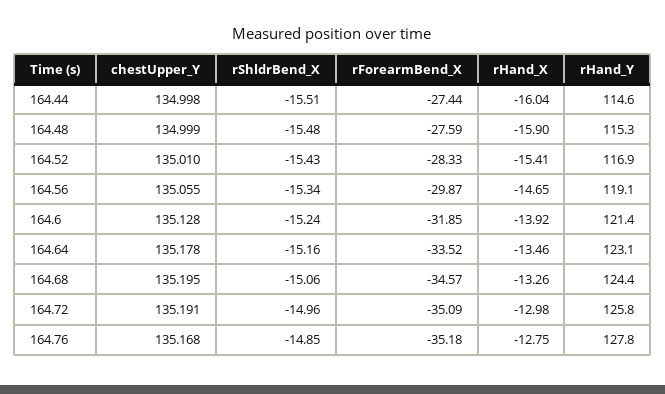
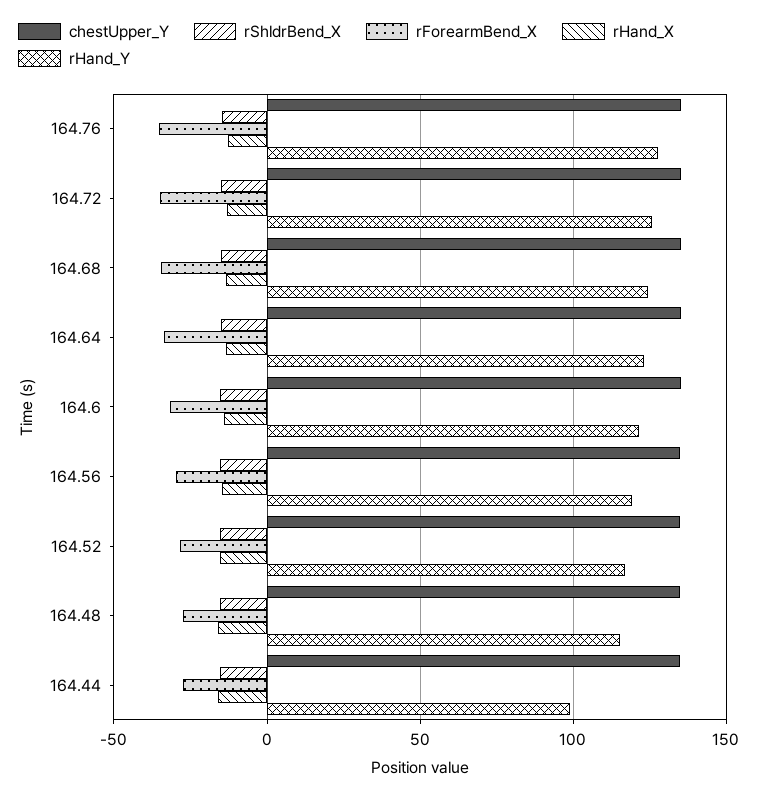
rHand_Y, 164.44: 114.6 -> 100

